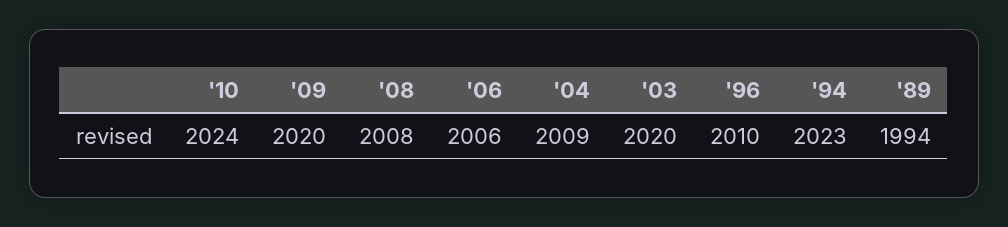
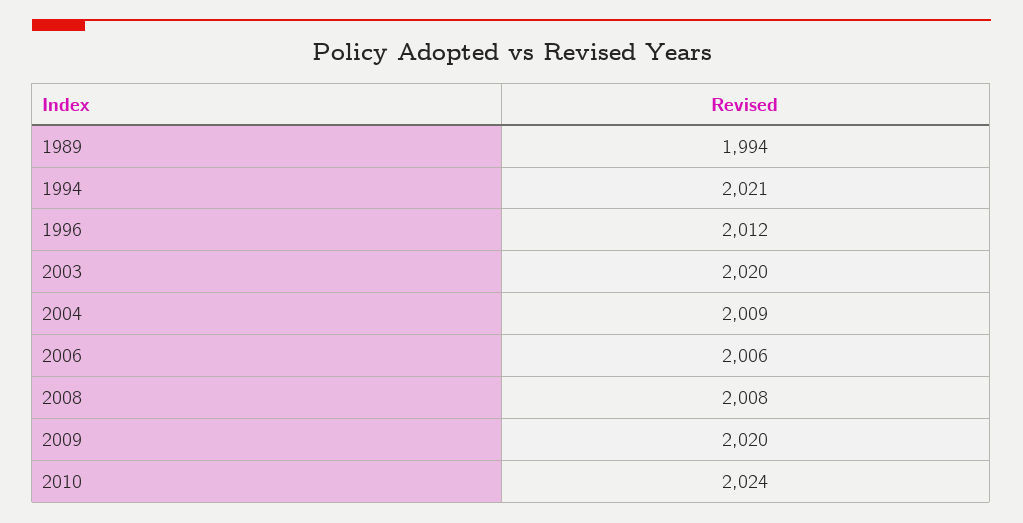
'96: 2010 -> 2012
'94: 2023 -> 2021

